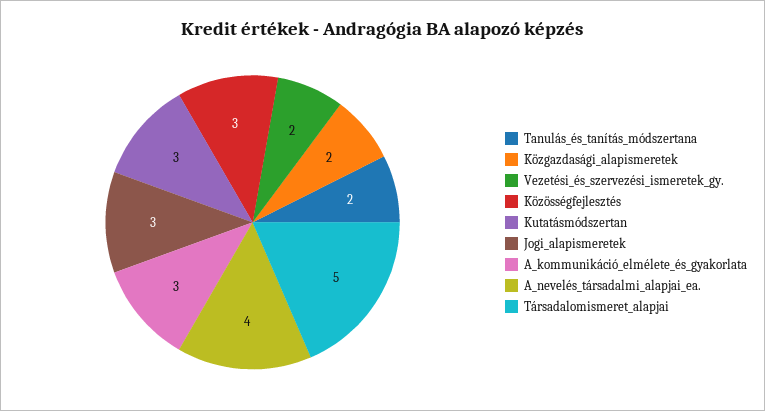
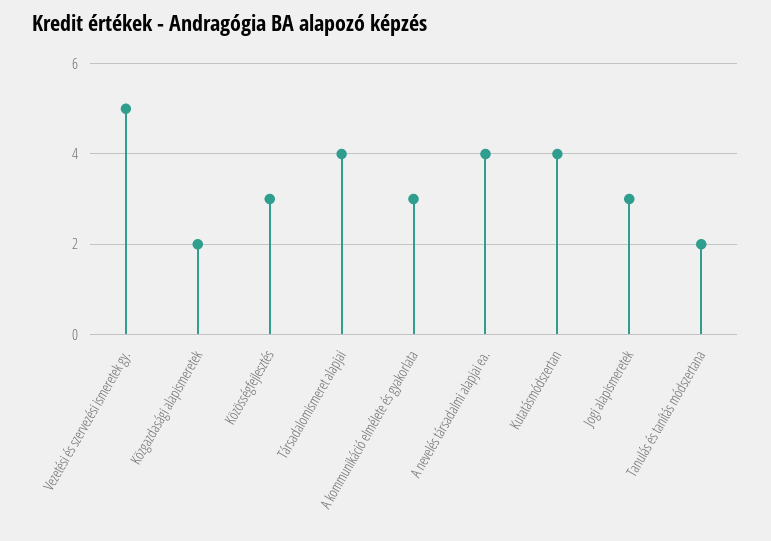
Vezetési_és_szervezési_ismeretek_gy.: 2 -> 5
Kutatásmódszertan: 3 -> 4
Társadalomismeret_alapjai: 5 -> 4

